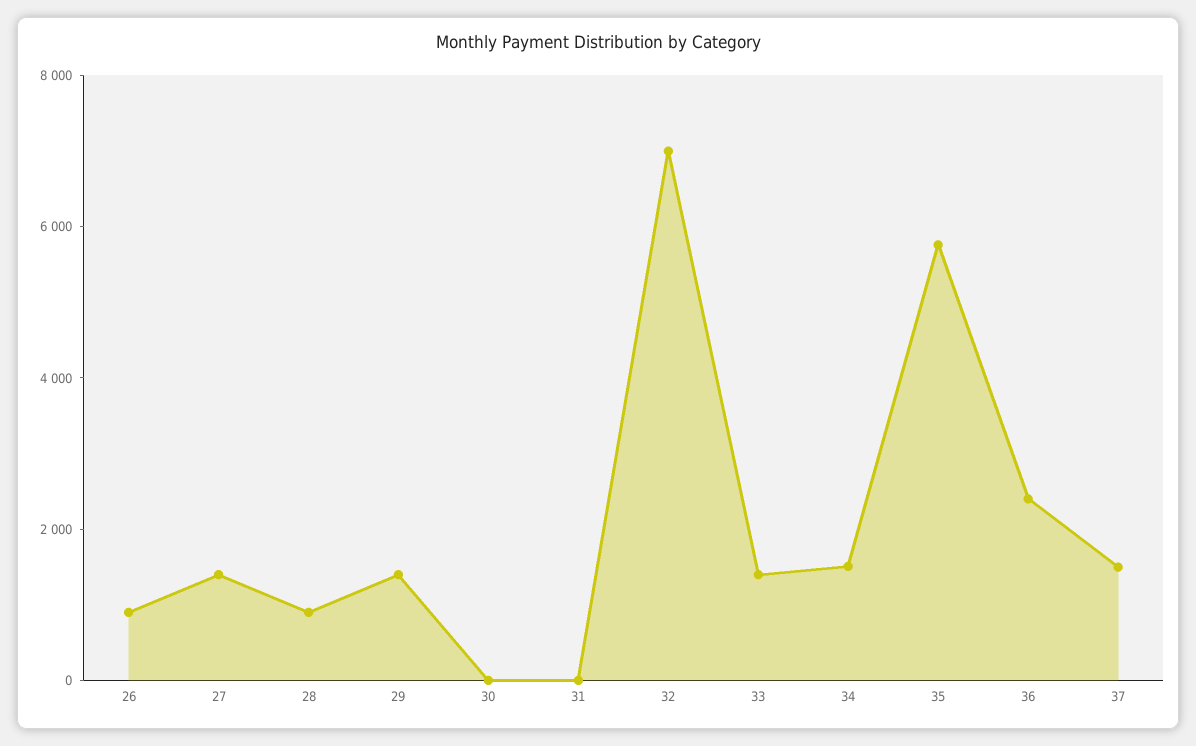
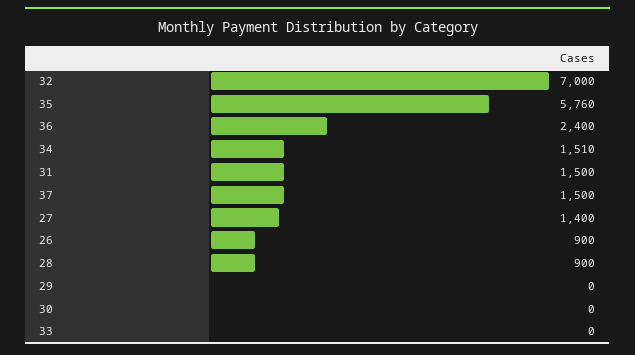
29: 1500 -> 0
31: 0 -> 1500
33: 1500 -> 0

